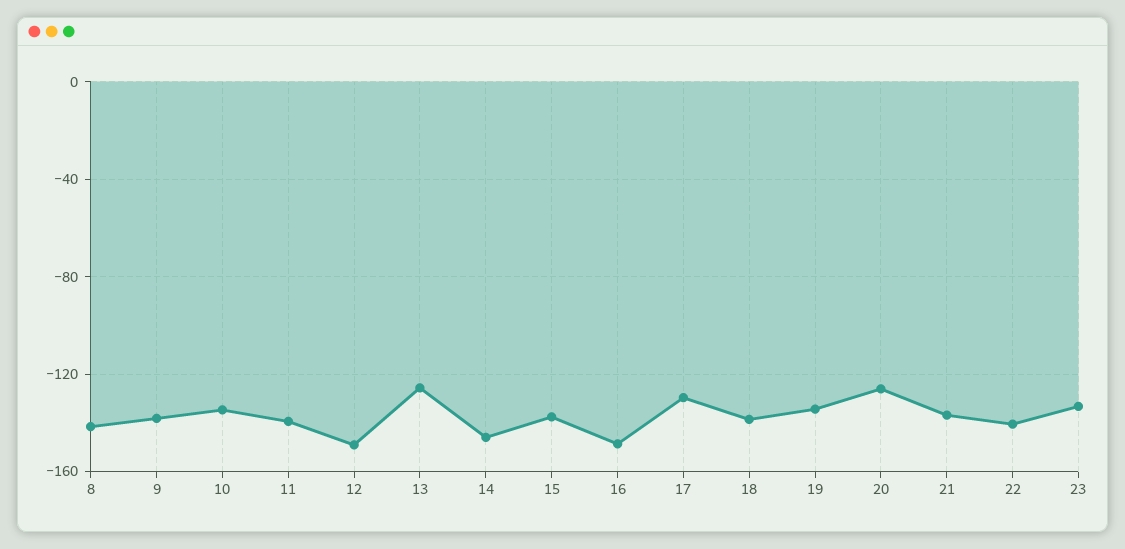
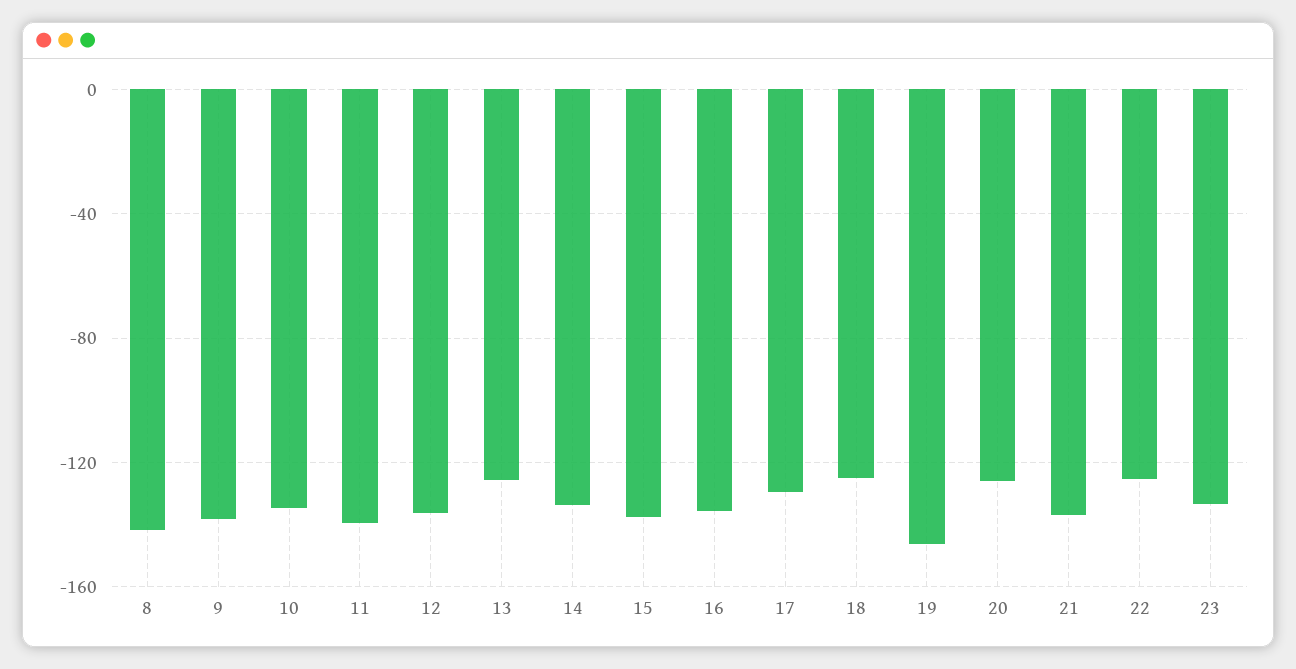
12: -150 -> -135
14: -145 -> -135
16: -150 -> -135
18: -140 -> -125
19: -135 -> -145
22: -140 -> -125

